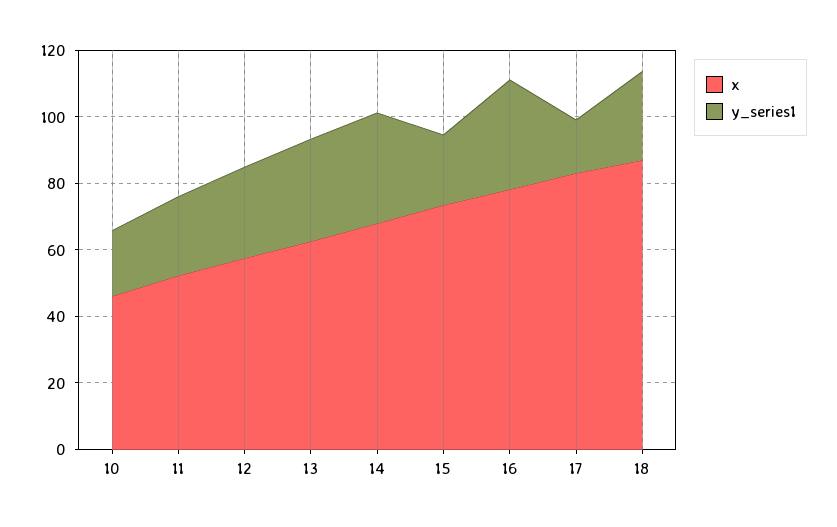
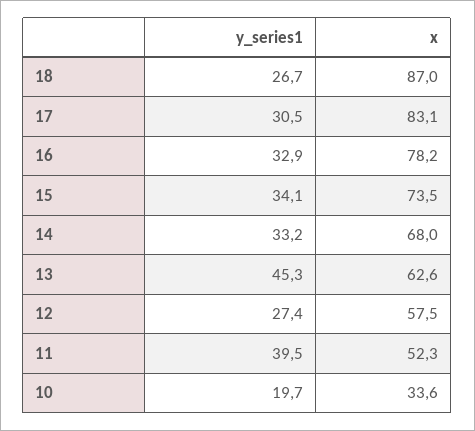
x, 10: 45 -> 33.6
y_series1, 11: 25 -> 39.5
y_series1, 13: 30 -> 45.3
y_series1, 15: 20 -> 34.1
y_series1, 17: 15 -> 30.5

